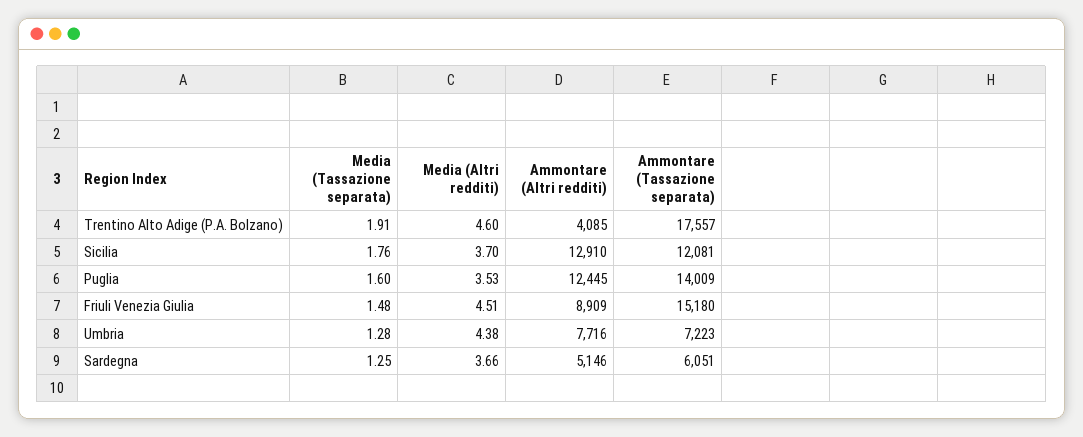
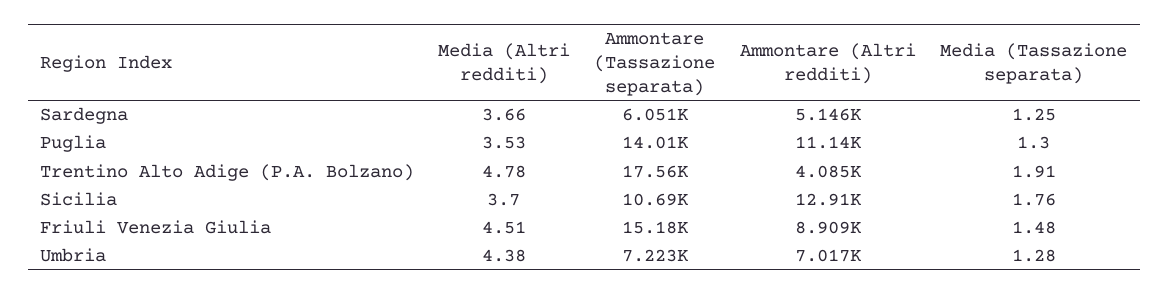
Media (Altri redditi), Trentino Alto Adige (P.A. Bolzano): 4.6 -> 4.78
Ammontare (Tassazione separata), Sicilia: 12081 -> 10690
Media (Tassazione separata), Puglia: 1.6 -> 1.3
Ammontare (Altri redditi), Puglia: 12445 -> 11140
Ammontare (Altri redditi), Umbria: 7716 -> 7017

